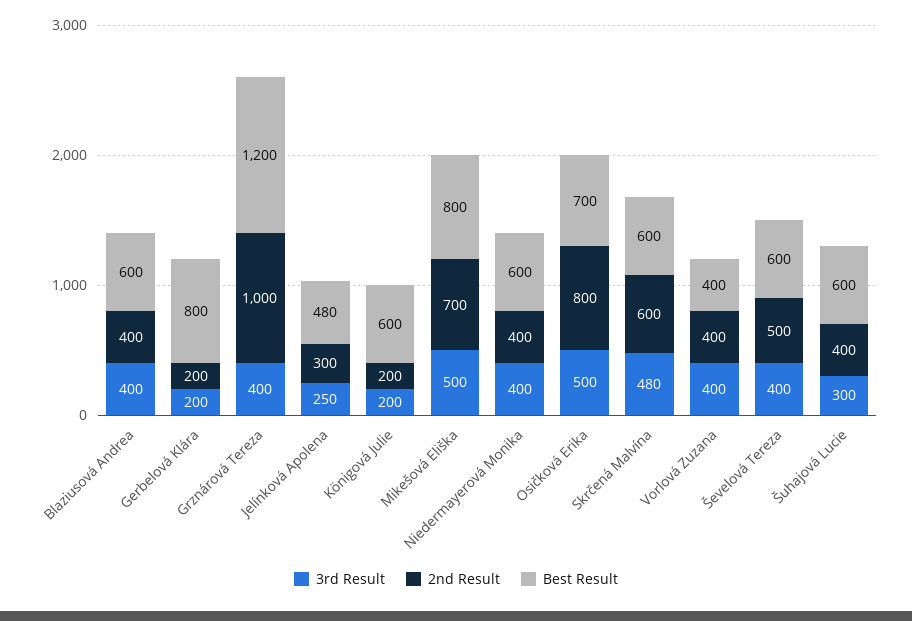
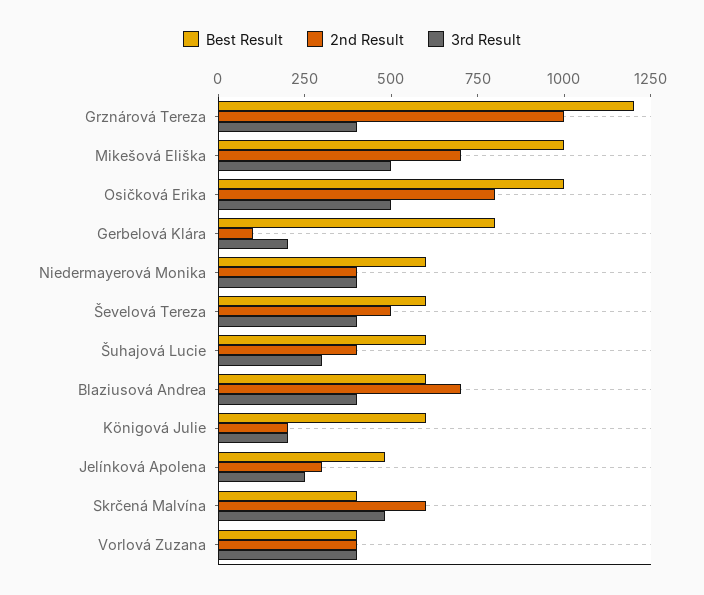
2nd Result, Blaziusová Andrea: 400 -> 700
2nd Result, Gerbelová Klára: 200 -> 100
Best Result, Mikešová Eliška: 800 -> 1000
Best Result, Osičková Erika: 700 -> 1000
Best Result, Skrčená Malvína: 600 -> 400

